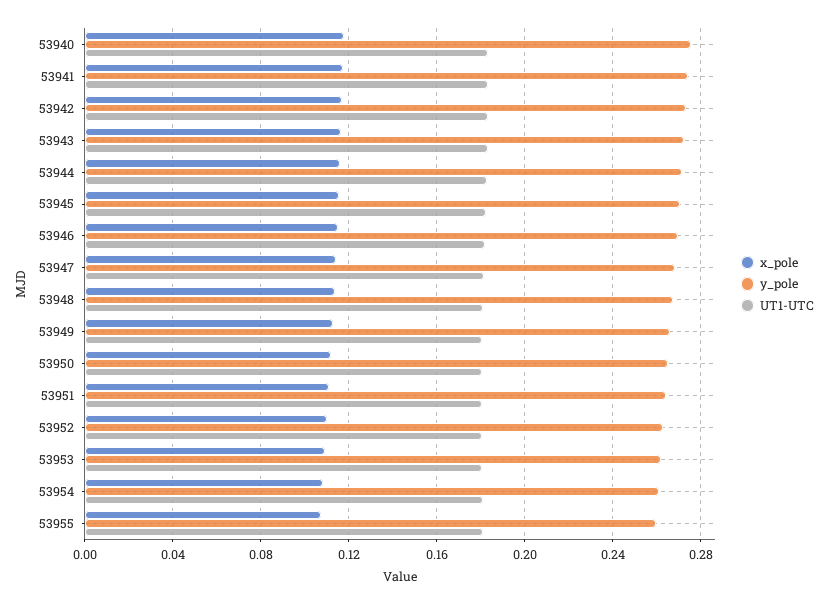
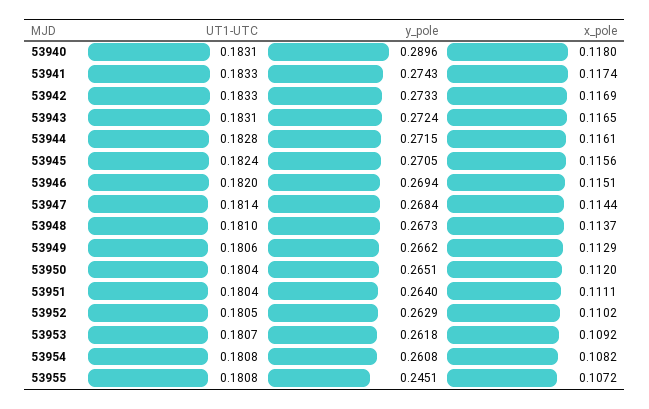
y_pole, 53940: 0.275 -> 0.2896
y_pole, 53955: 0.26 -> 0.2451

